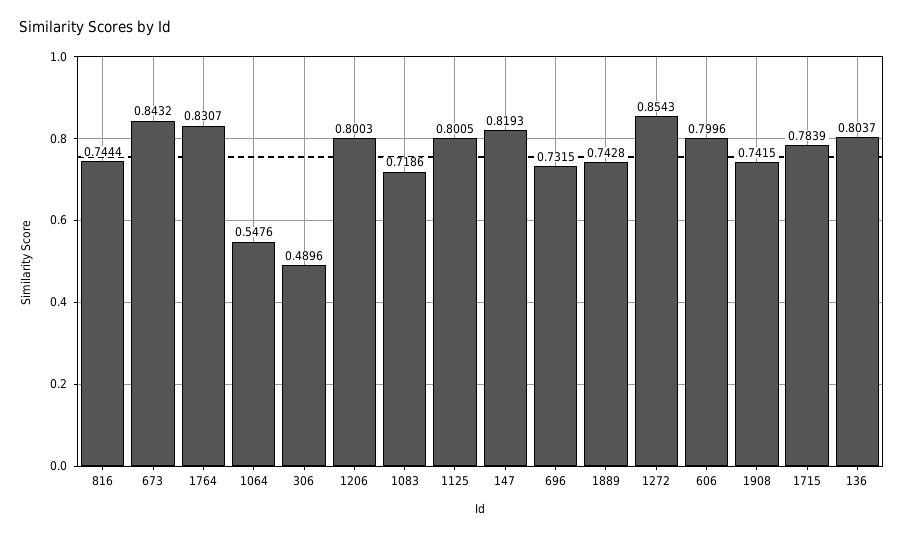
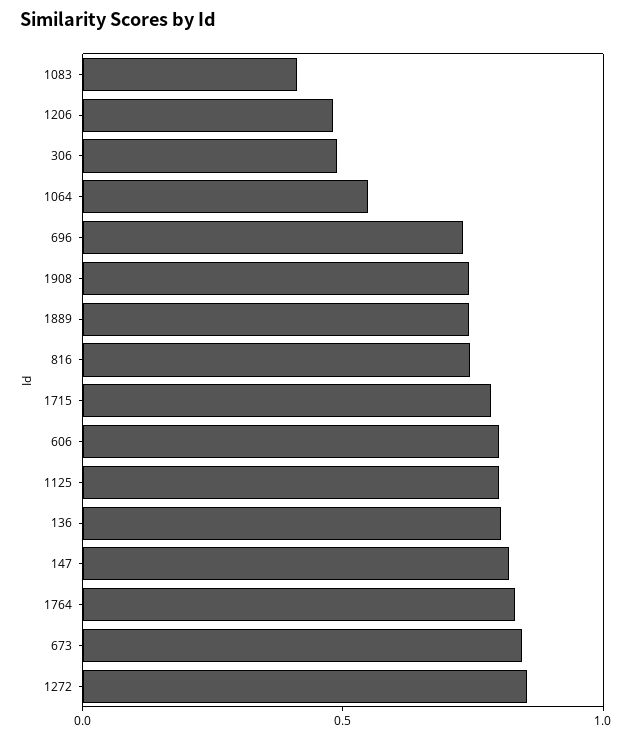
1206: 0.8003 -> 0.5
1083: 0.7186 -> 0.4

